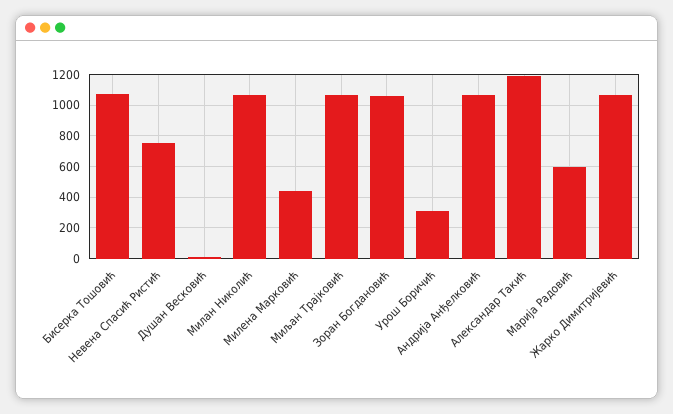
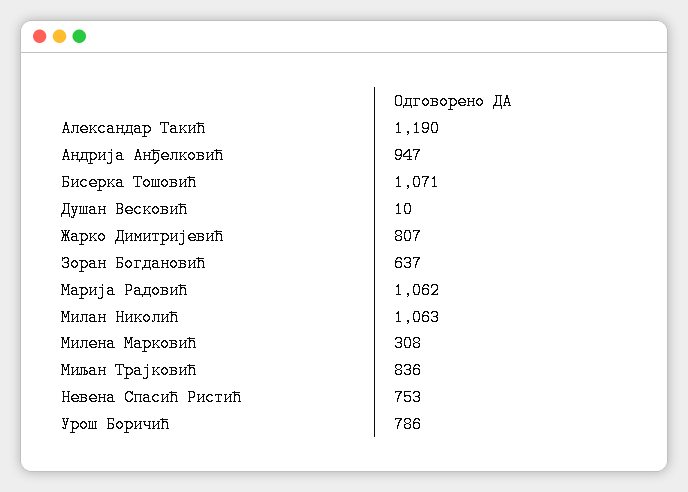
Милена Марковић: 450 -> 308
Миљан Трајковић: 1050 -> 836
Зоран Богдановић: 1050 -> 637
Урош Боричић: 300 -> 786
Андрија Анђелковић: 1050 -> 947
Марија Радовић: 600 -> 1062
Жарко Димитријевић: 1050 -> 807

